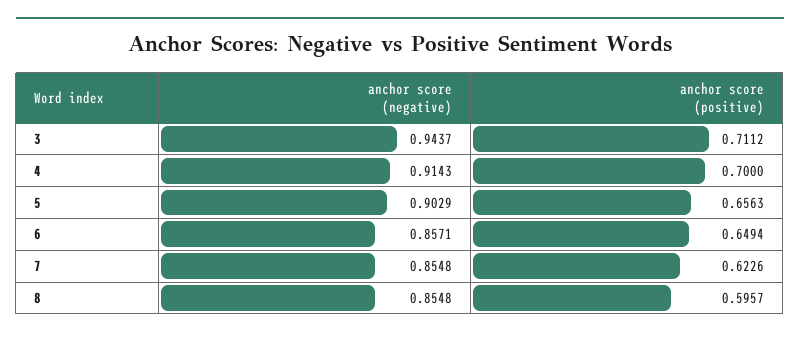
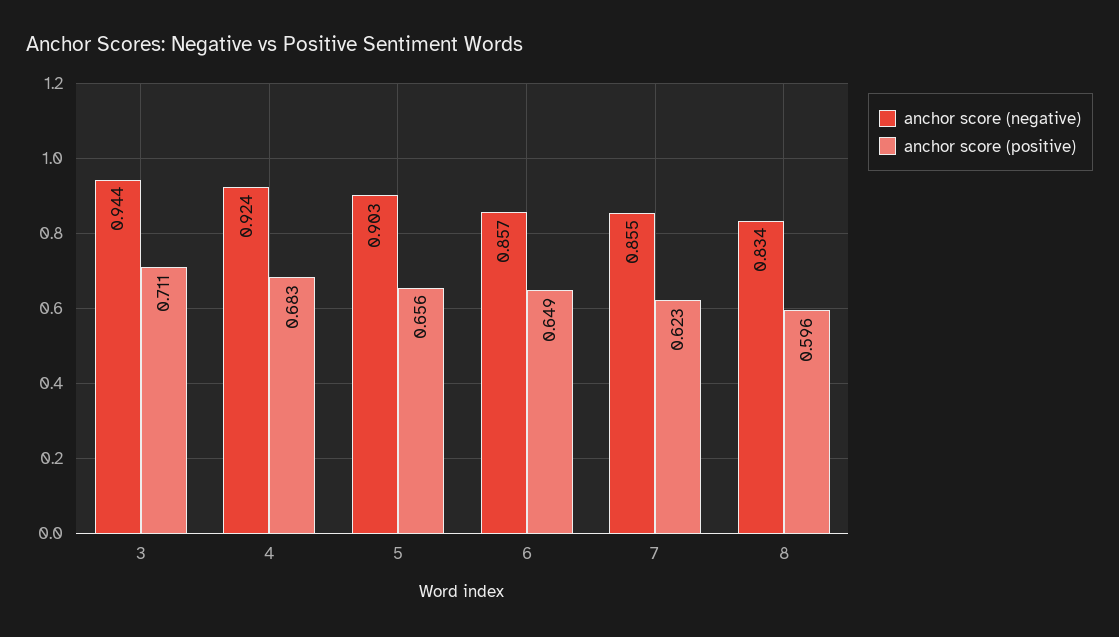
anchor score (negative), 4: 0.9143 -> 0.924
anchor score (positive), 4: 0.7 -> 0.683
anchor score (negative), 8: 0.8548 -> 0.834

